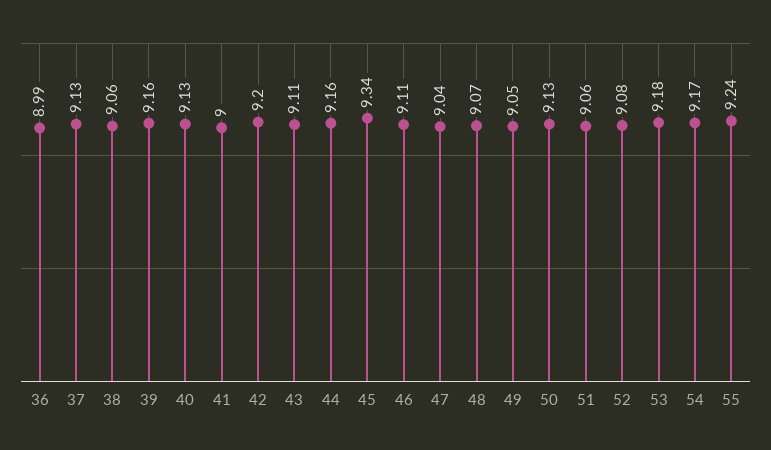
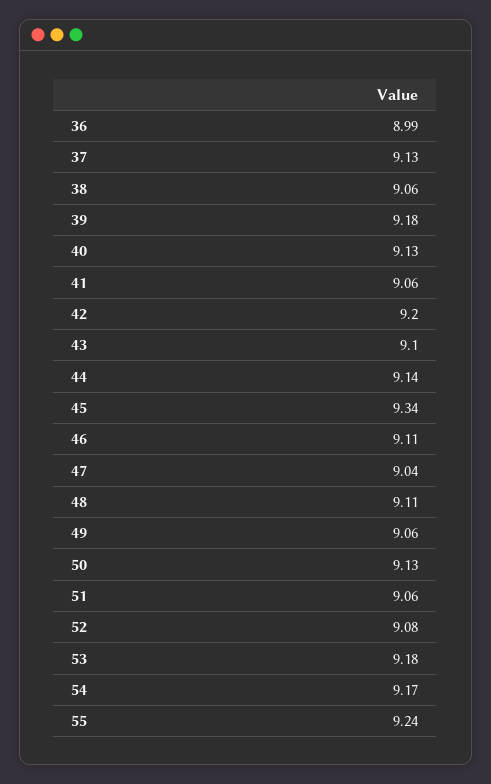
39: 9.16 -> 9.18
41: 9 -> 9.06
43: 9.11 -> 9.1
44: 9.16 -> 9.14
48: 9.07 -> 9.11
49: 9.05 -> 9.06

